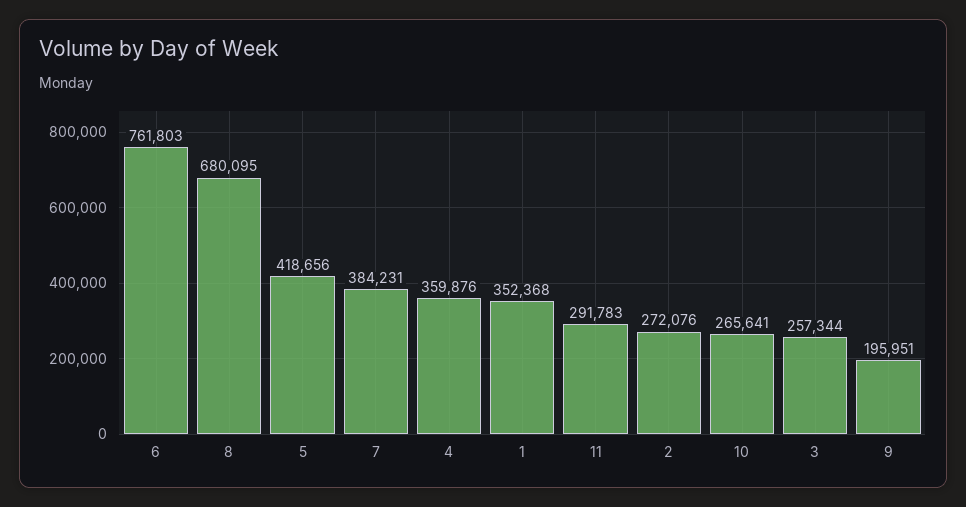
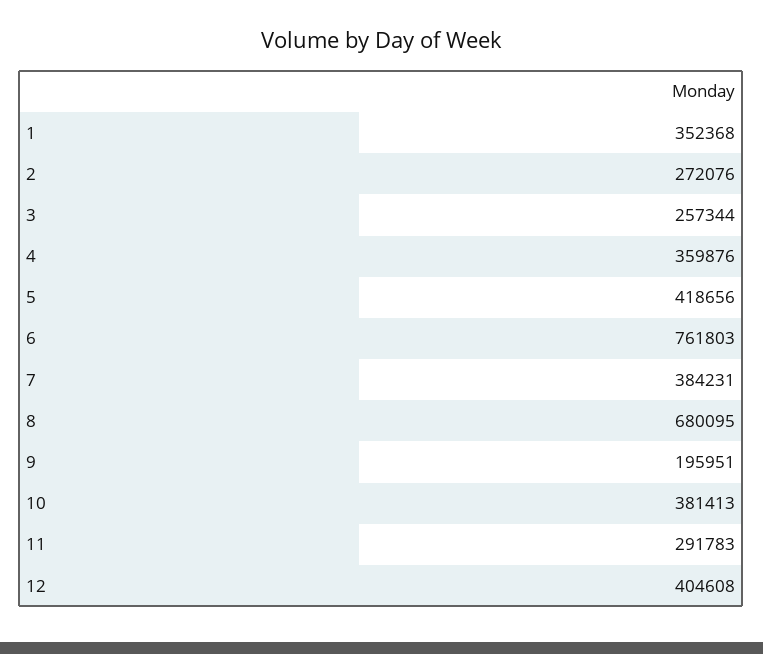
10: 265641 -> 381413
12: none -> 404608

